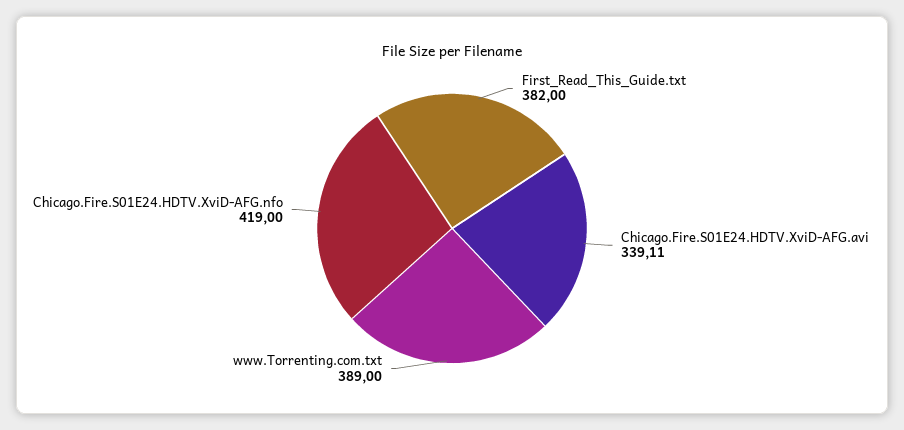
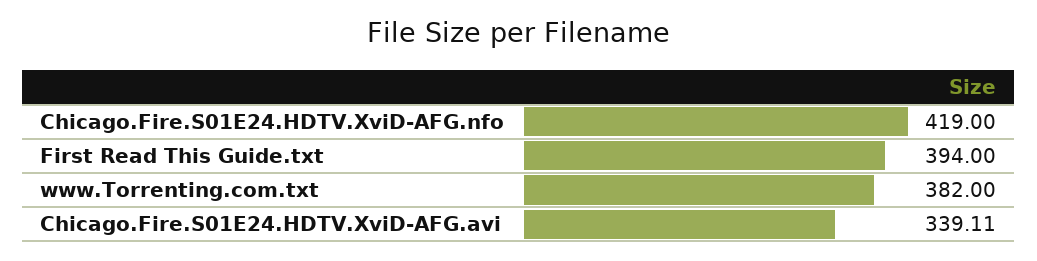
First_Read_This_Guide.txt: 382 -> 394
www.Torrenting.com.txt: 389 -> 382

